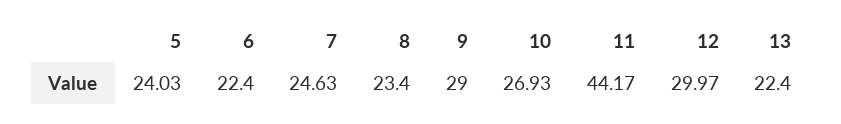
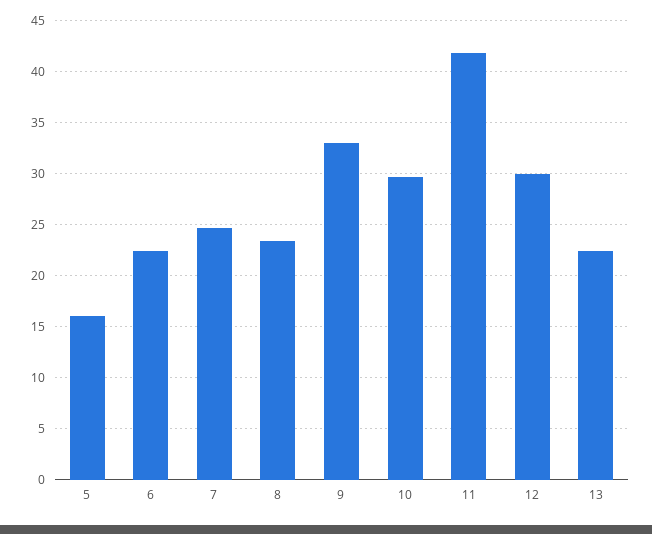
5: 24.03 -> 16
9: 29 -> 33
10: 26.93 -> 30
11: 44.17 -> 42

